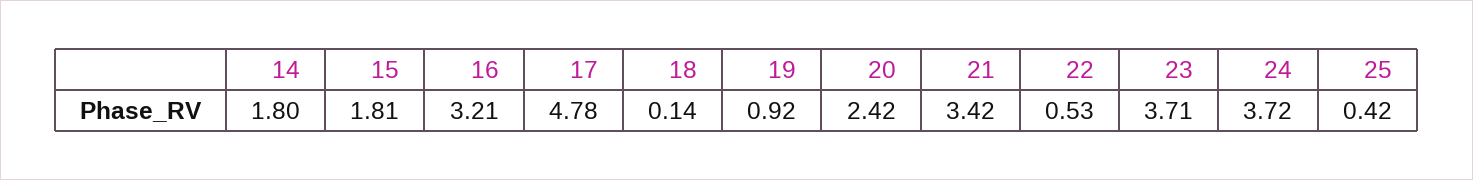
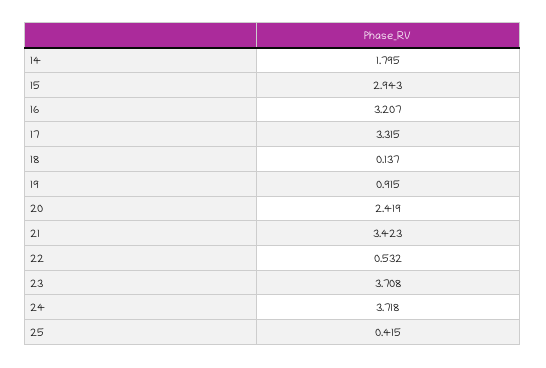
15: 1.81 -> 2.943
17: 4.78 -> 3.315

